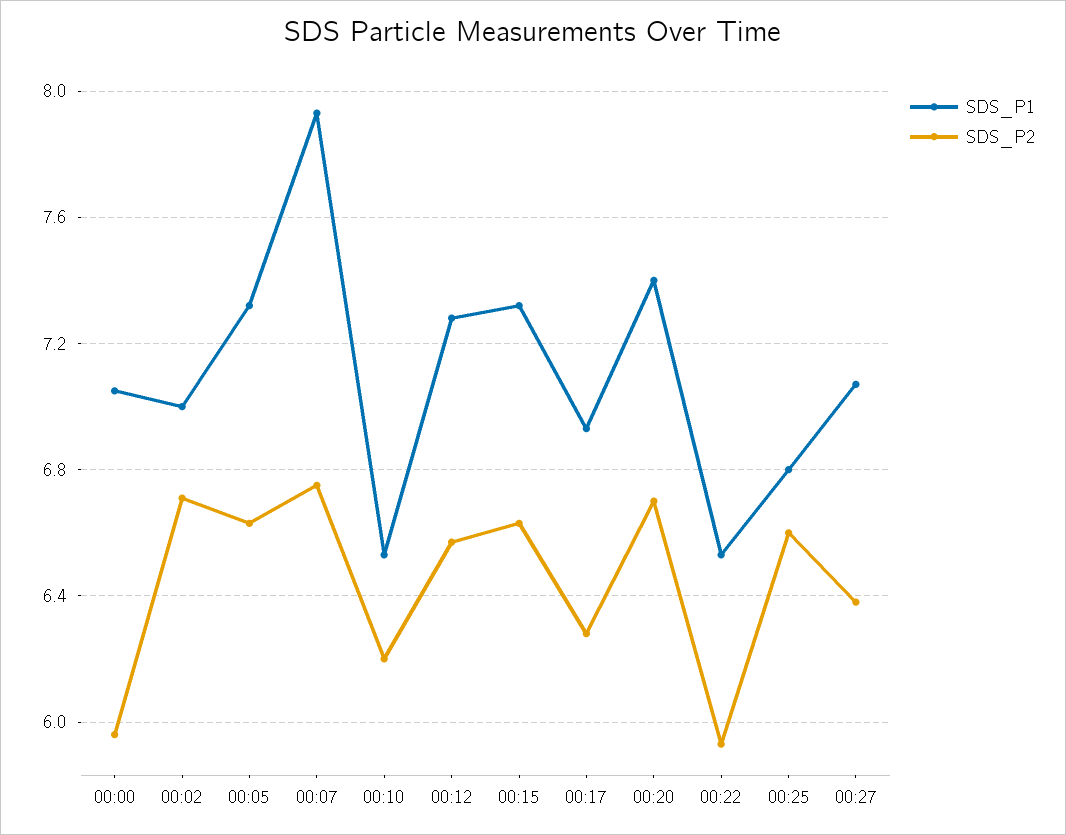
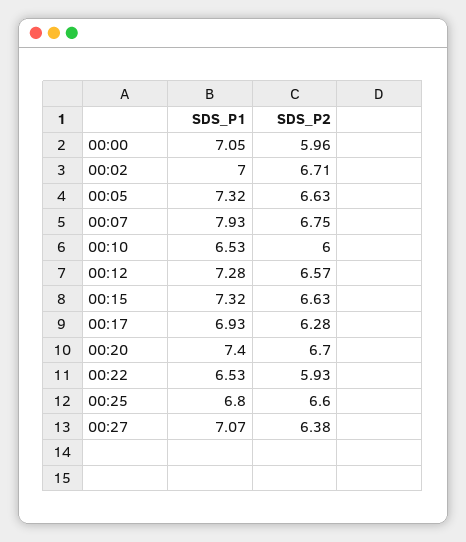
SDS_P2, 00:10: 6.2 -> 6

